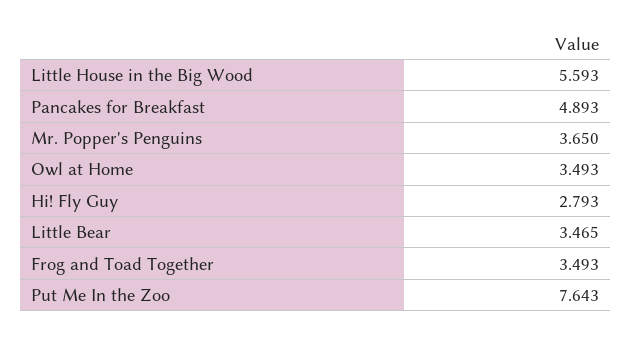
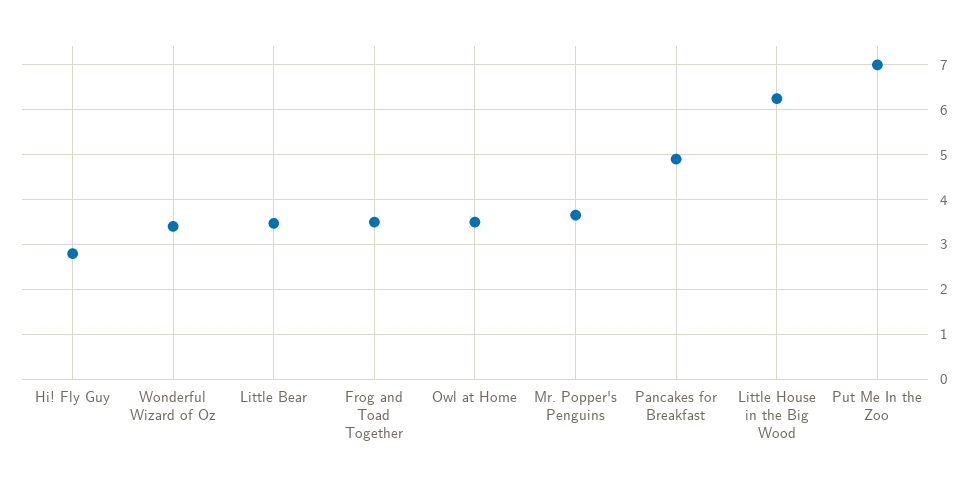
Little House in the Big Wood: 5.593 -> 6.2
Put Me In the Zoo: 7.643 -> 7
Wonderful Wizard of Oz: none -> 3.4

